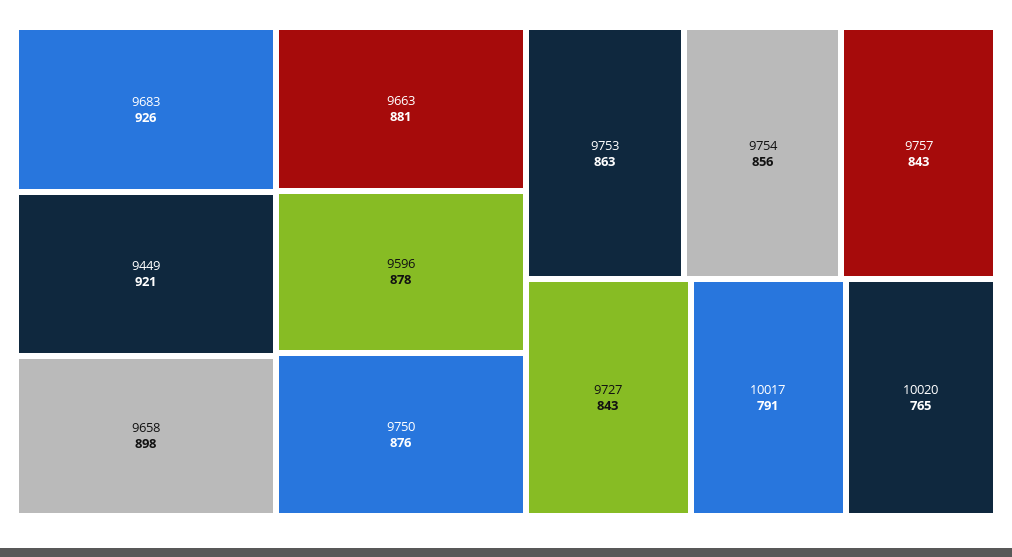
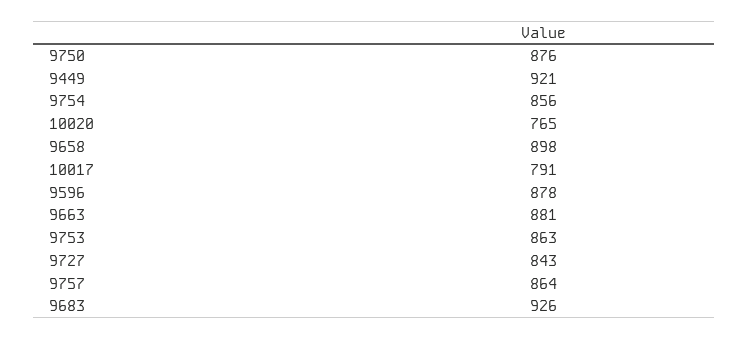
9757: 843 -> 864

